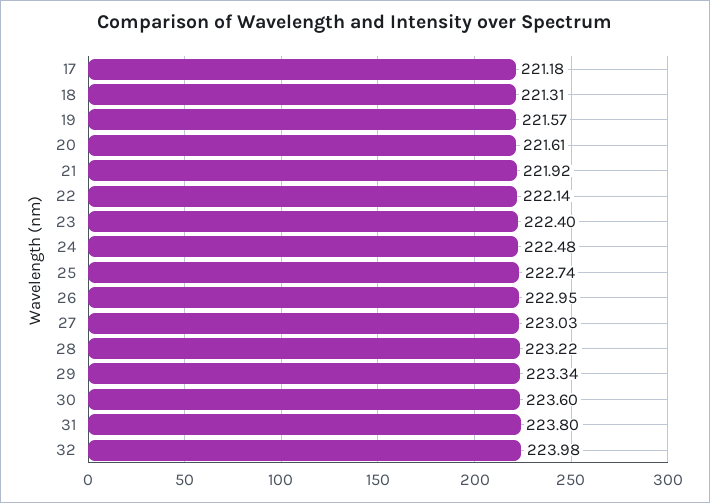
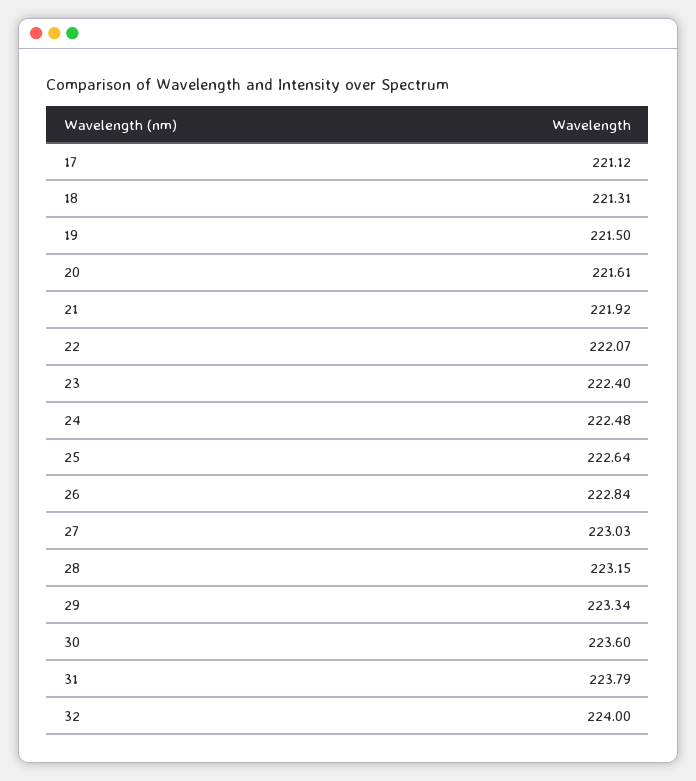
17: 221.18 -> 221.12
19: 221.57 -> 221.5
22: 222.14 -> 222.07
25: 222.74 -> 222.64
26: 222.95 -> 222.84
28: 223.22 -> 223.15
31: 223.8 -> 223.79
32: 223.98 -> 224

